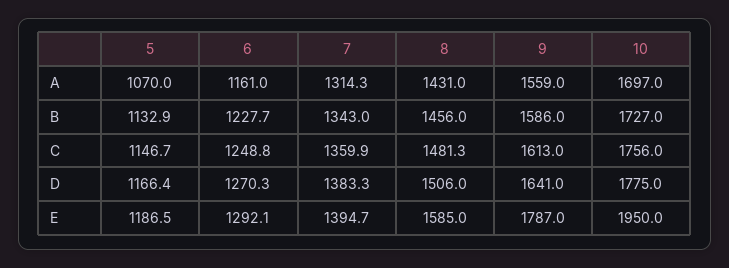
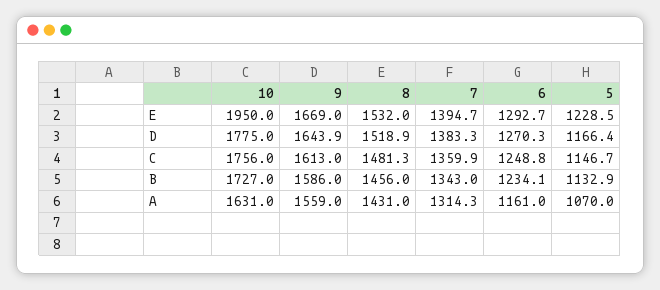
10, A: 1697 -> 1631
6, B: 1227.7 -> 1234.1
8, D: 1506 -> 1518.9
9, D: 1641 -> 1643.9
5, E: 1186.5 -> 1228.5
6, E: 1292.1 -> 1292.7
8, E: 1585 -> 1532
9, E: 1787 -> 1669

